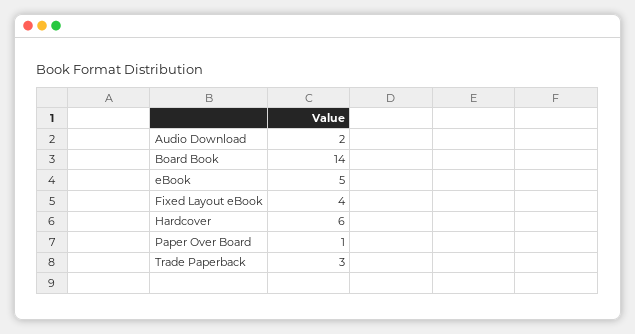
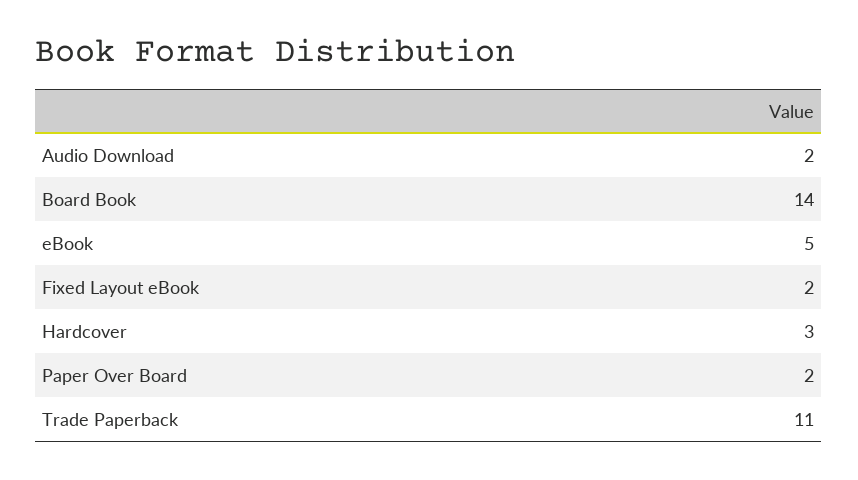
Fixed Layout eBook: 4 -> 2
Hardcover: 6 -> 3
Paper Over Board: 1 -> 2
Trade Paperback: 3 -> 11

